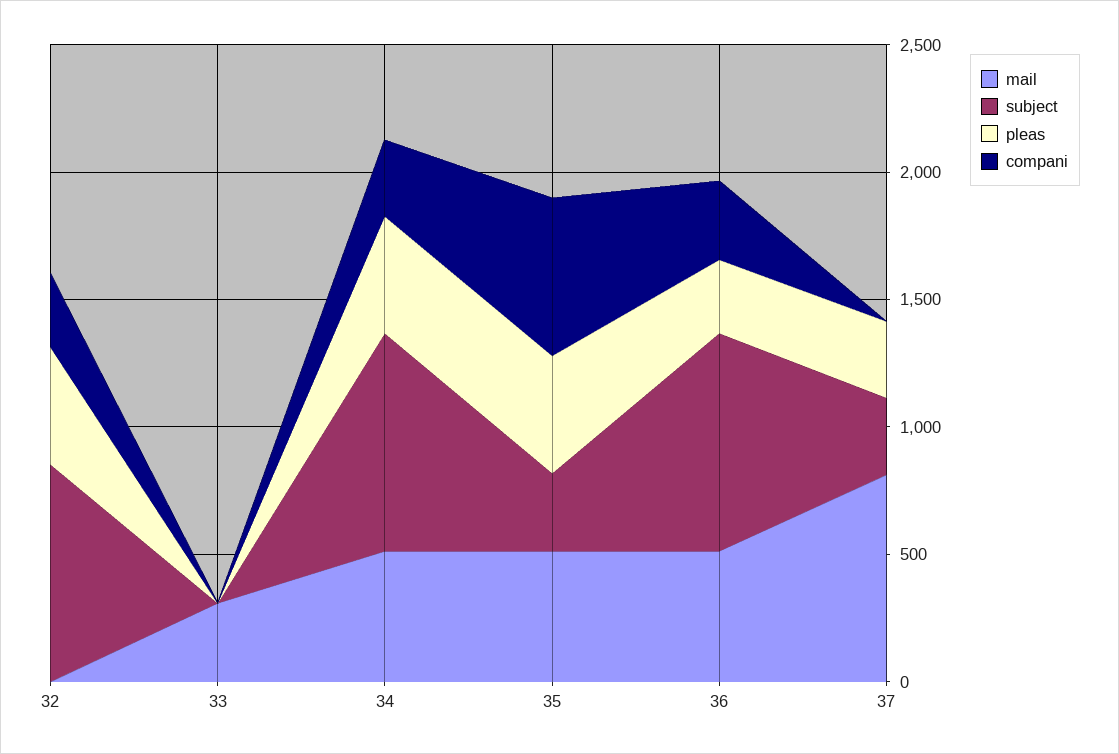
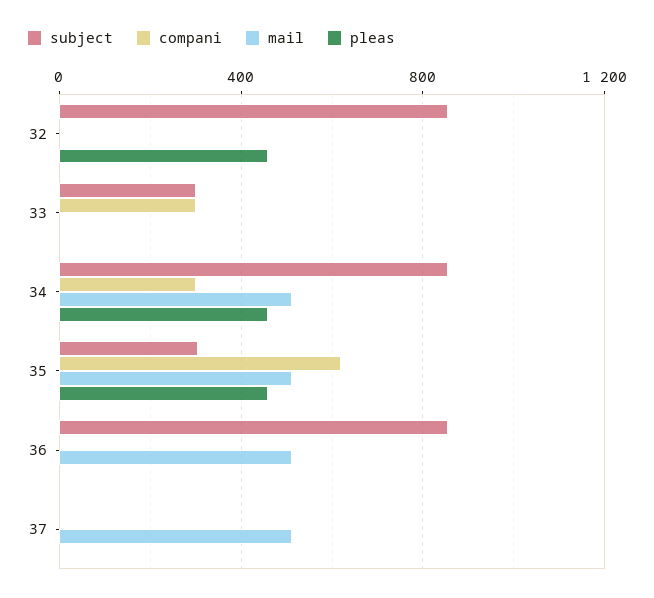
compani, 32: 300 -> 0
mail, 33: 300 -> 0
subject, 33: 0 -> 300
compani, 33: 0 -> 300
pleas, 36: 300 -> 0
compani, 36: 300 -> 0
mail, 37: 800 -> 500
subject, 37: 300 -> 0
pleas, 37: 300 -> 0

